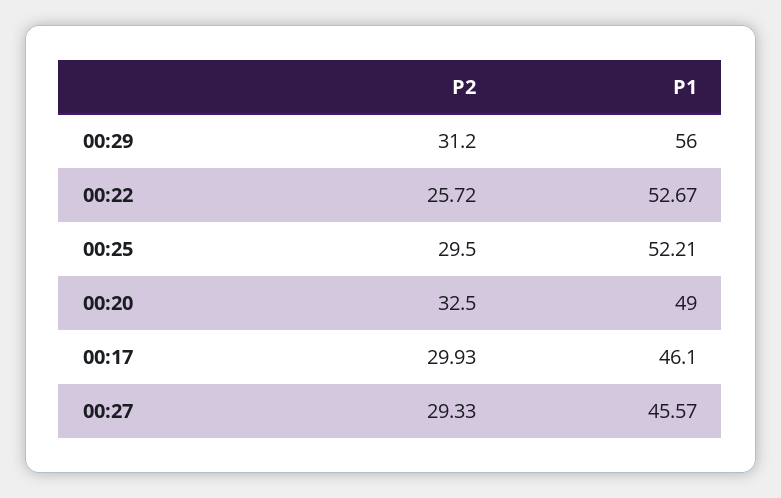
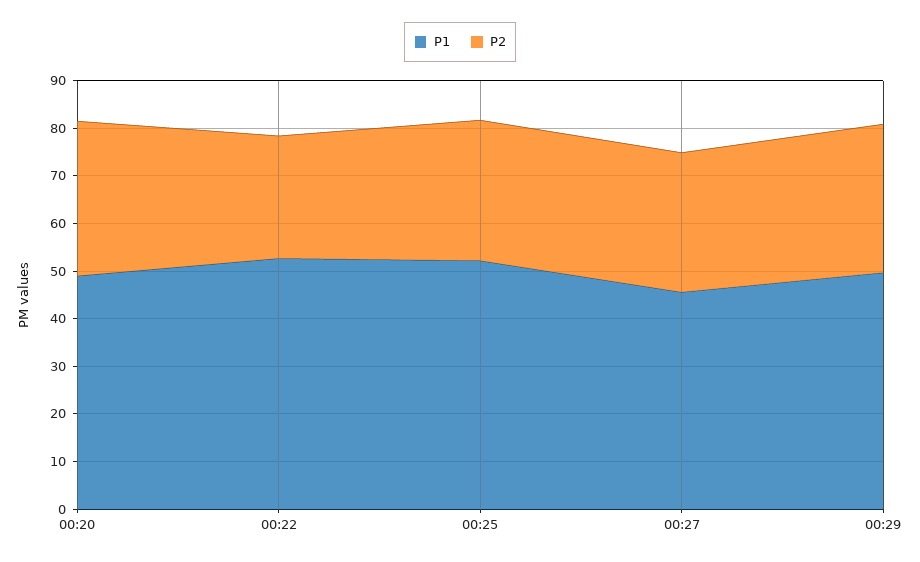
P1, 00:29: 56 -> 50
P2, 00:17: 29.93 -> none
P1, 00:17: 46.1 -> none

